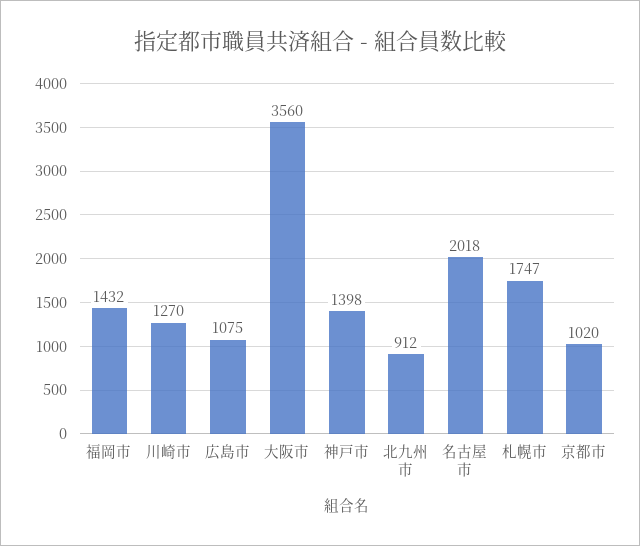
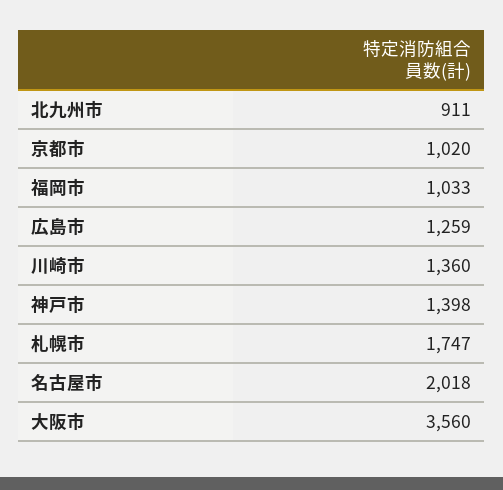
福岡市: 1432 -> 1033
川崎市: 1270 -> 1360
広島市: 1075 -> 1259
北九州市: 912 -> 911

